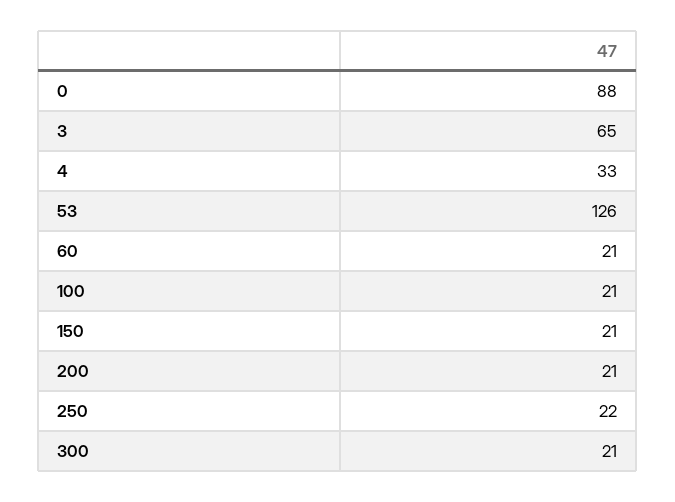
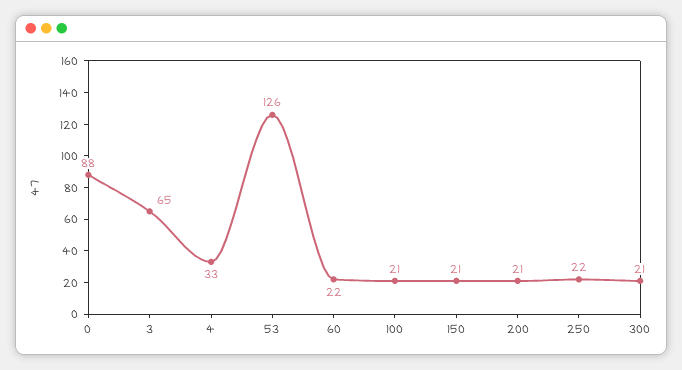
60: 21 -> 22

